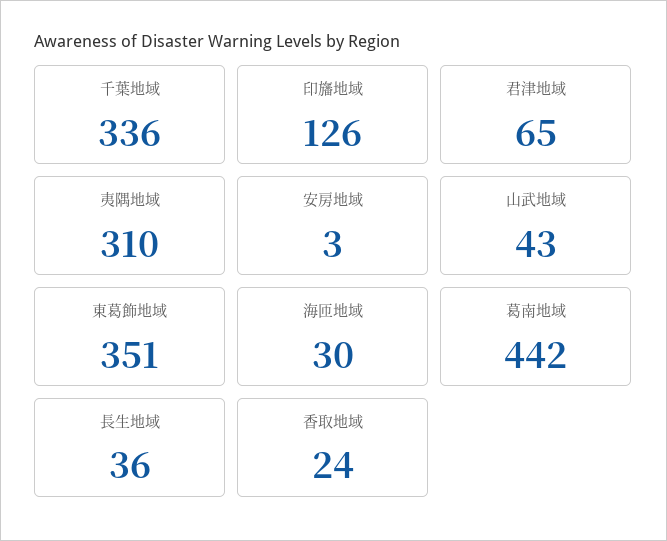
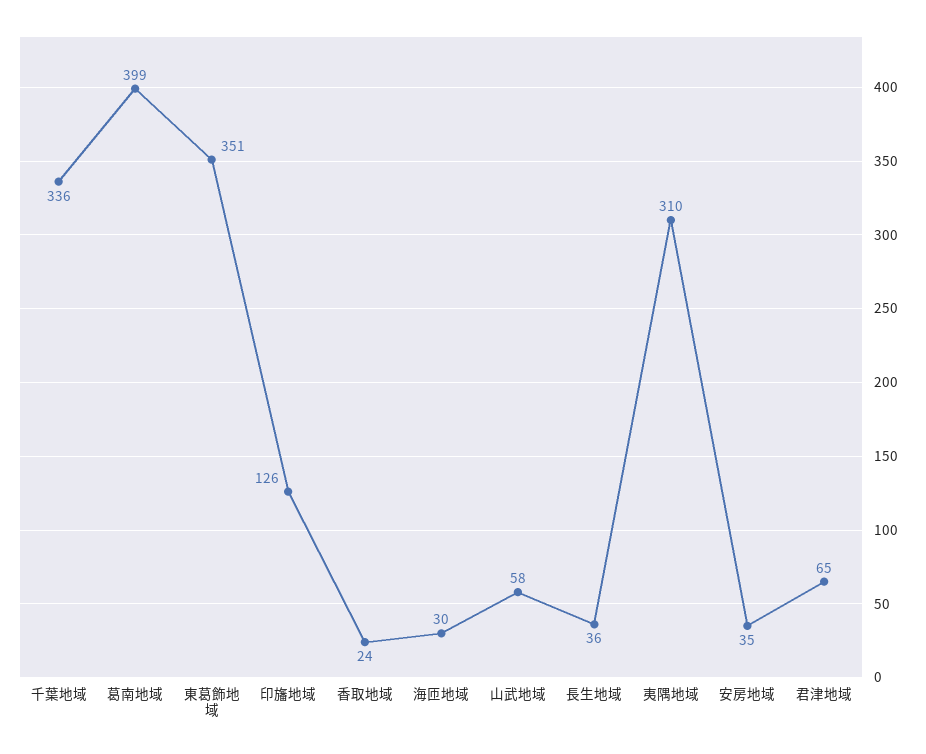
安房地域: 3 -> 35
山武地域: 43 -> 58
葛南地域: 442 -> 399

